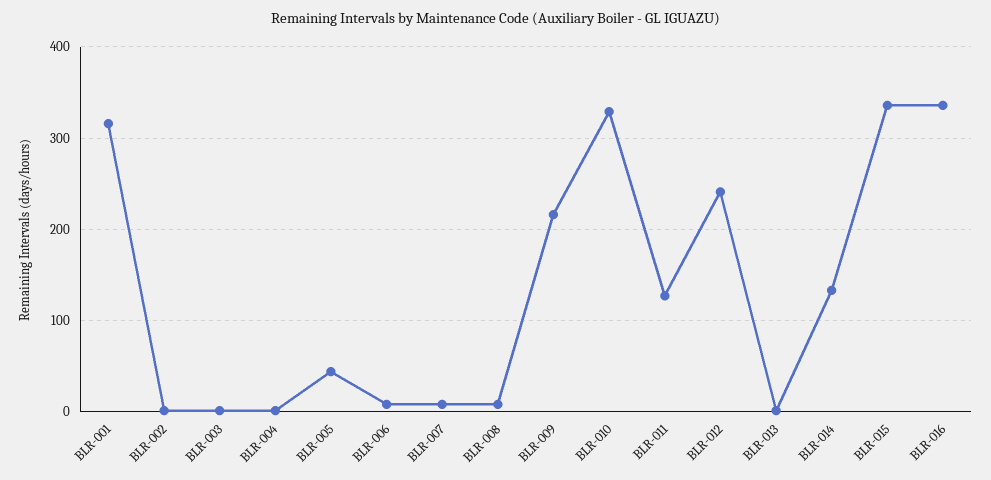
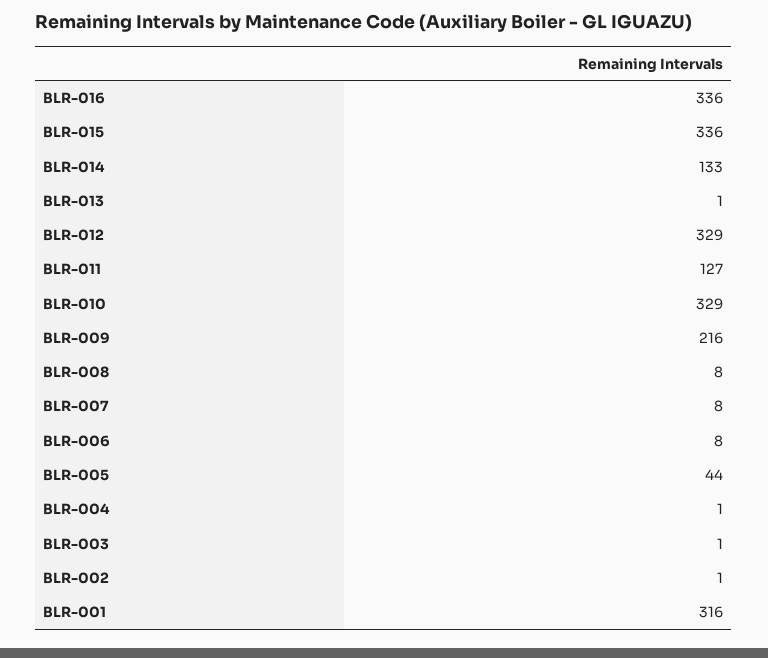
BLR-012: 240 -> 329

